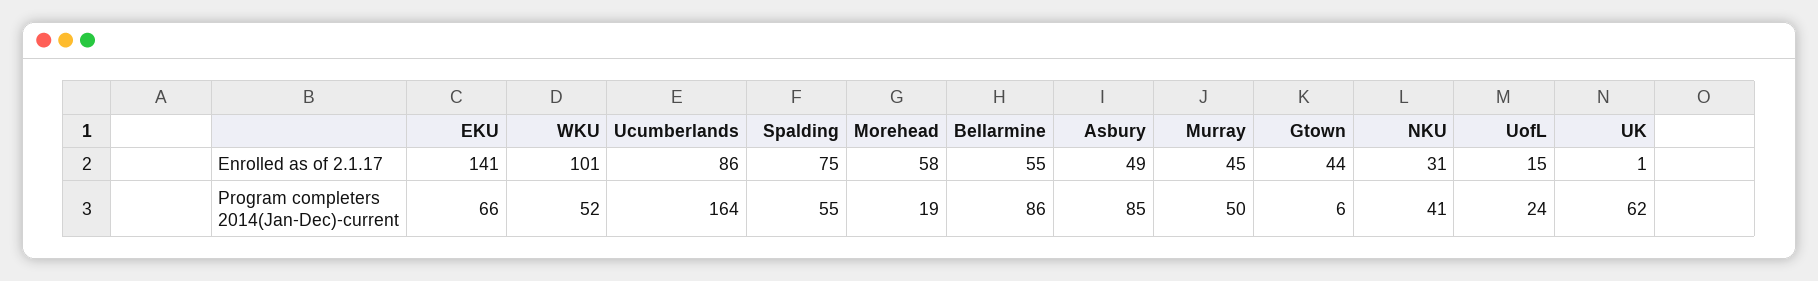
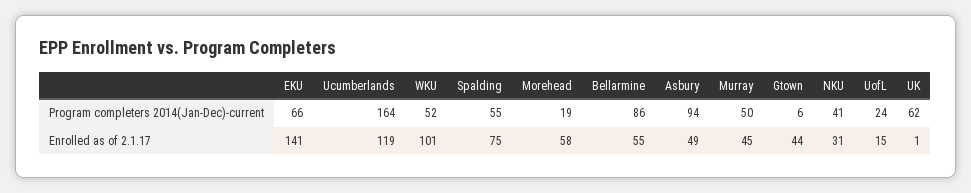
Ucumberlands, Enrolled as of 2.1.17: 86 -> 119
Asbury, Program completers 2014(Jan-Dec)-current: 85 -> 94

